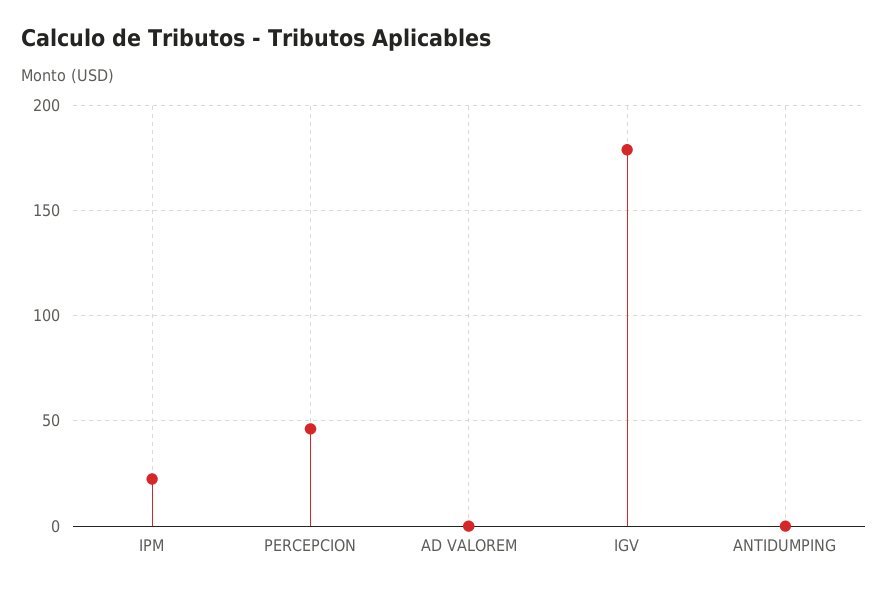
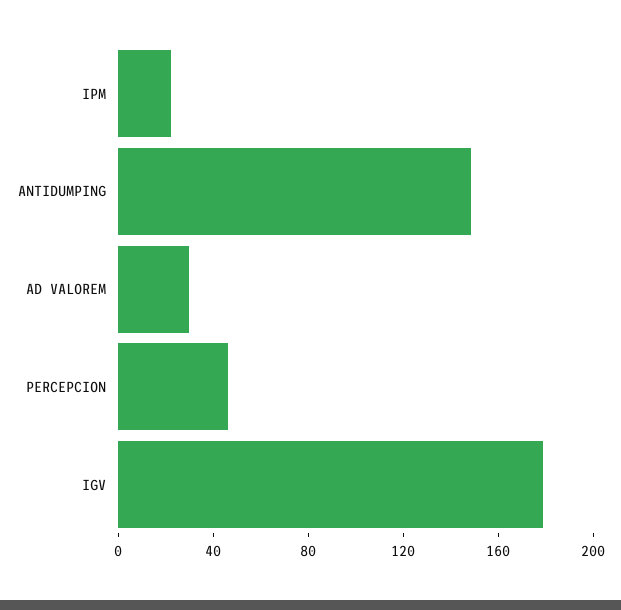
AD VALOREM: 0 -> 30
ANTIDUMPING: 0 -> 150

